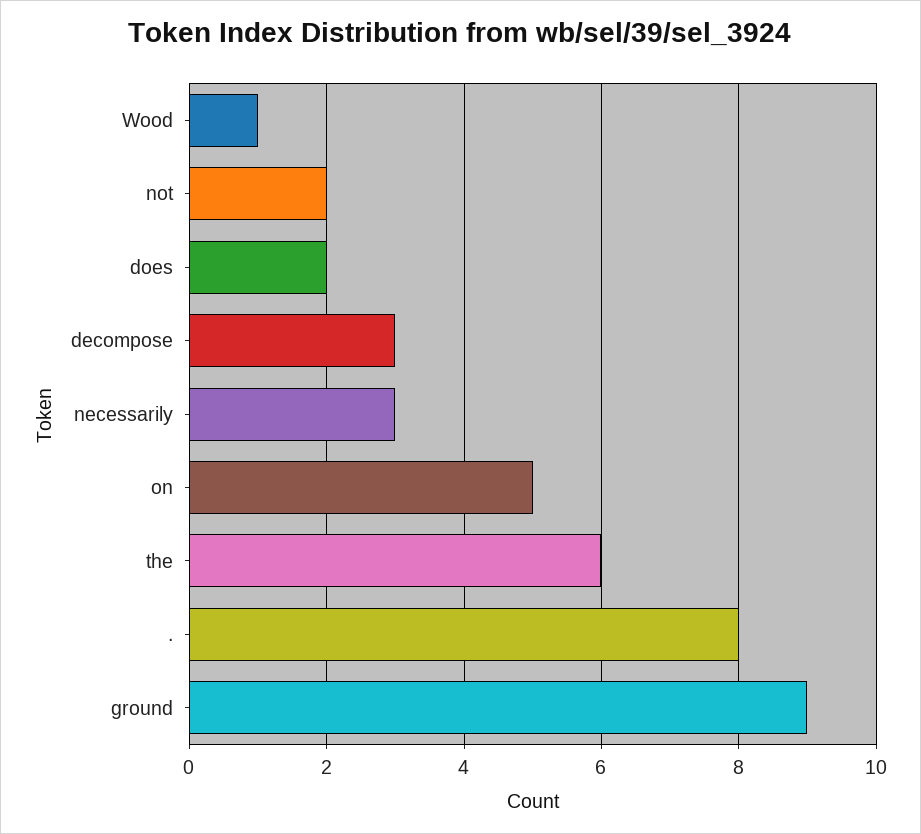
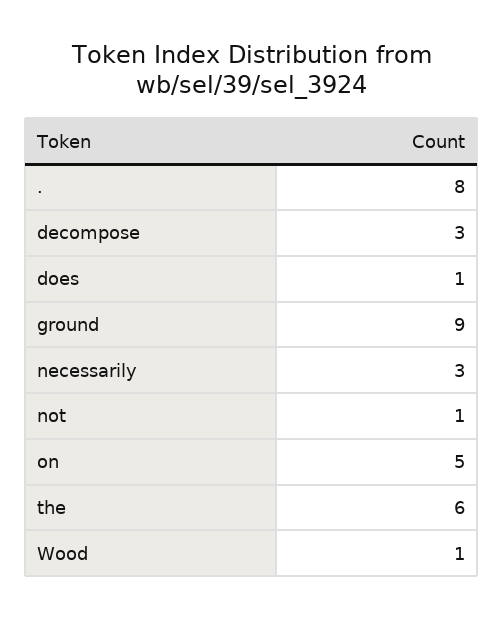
not: 2 -> 1
does: 2 -> 1

